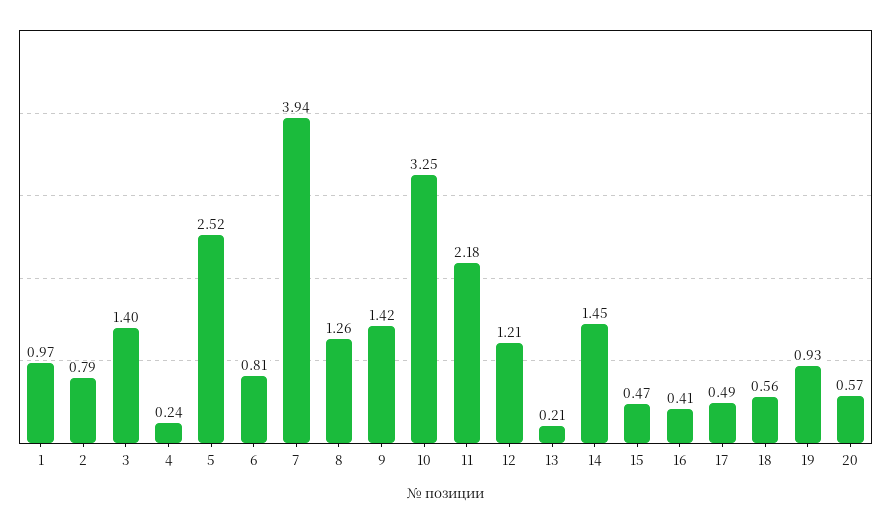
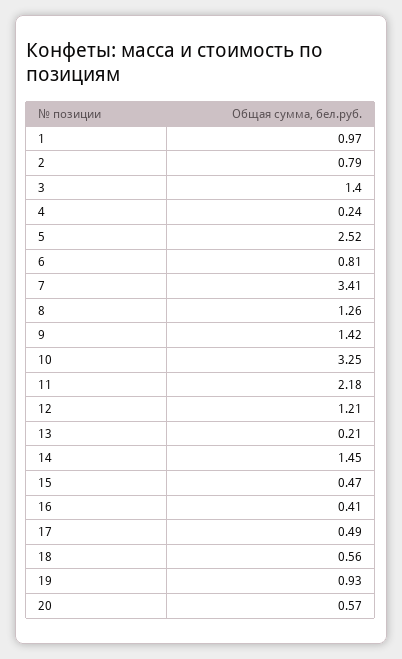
7: 3.94 -> 3.41

